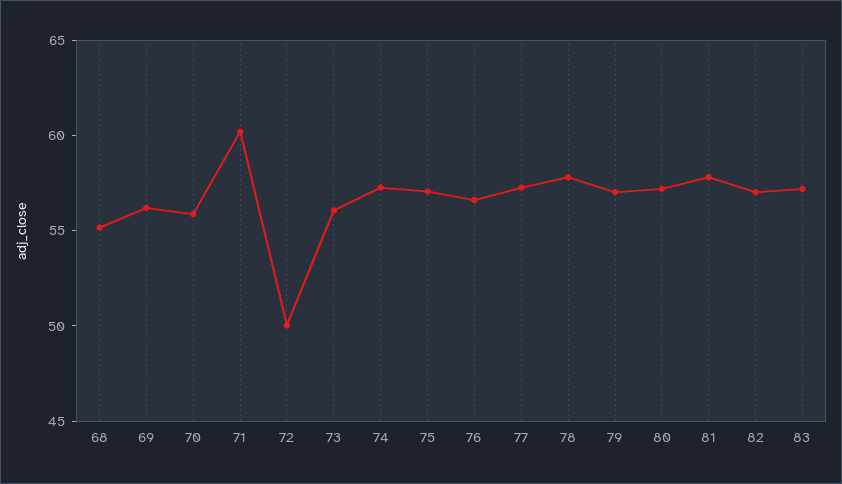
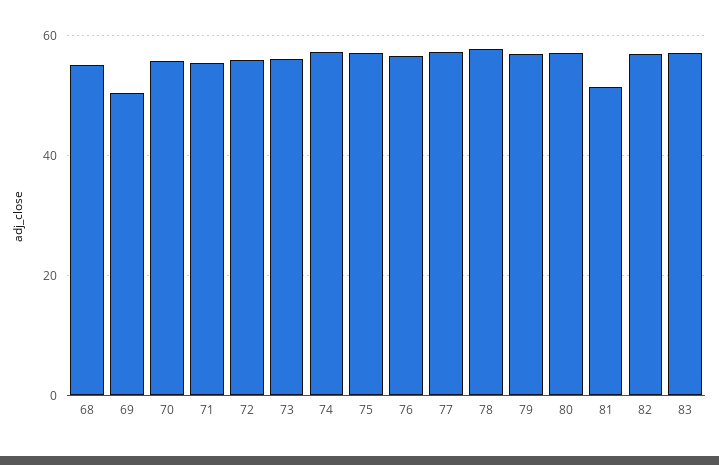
69: 56 -> 50
71: 60 -> 56
72: 50 -> 56
81: 58 -> 52

